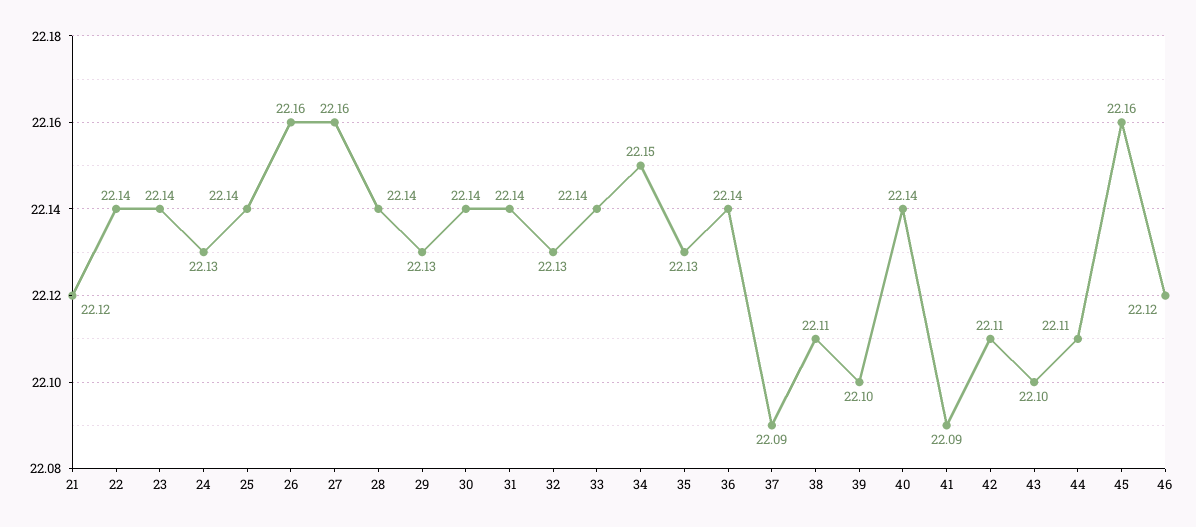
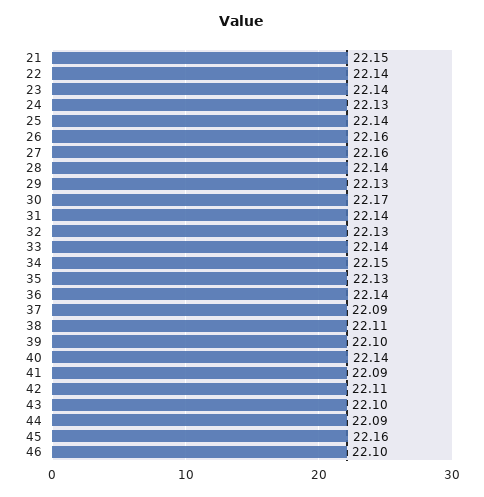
21: 22.12 -> 22.15
30: 22.14 -> 22.17
44: 22.11 -> 22.09
46: 22.12 -> 22.1

